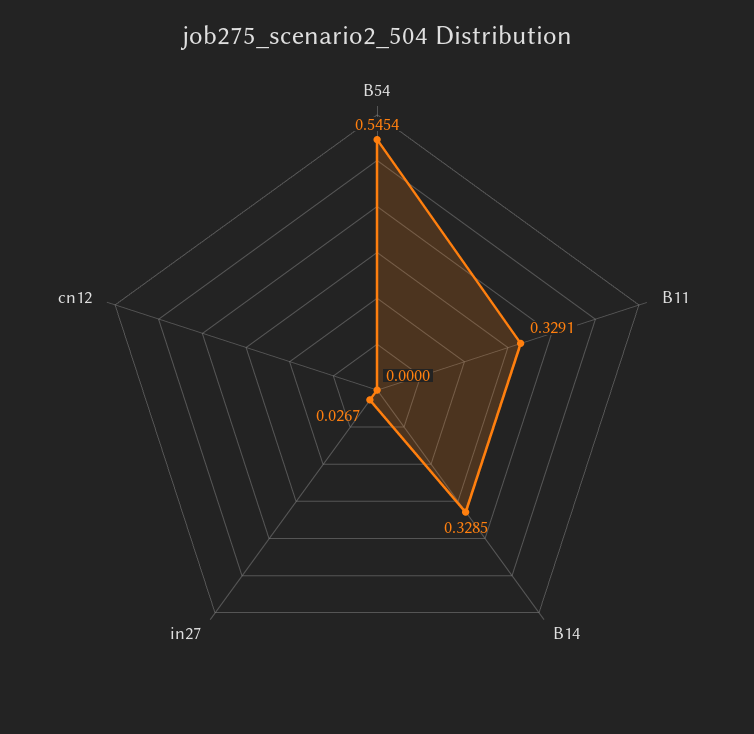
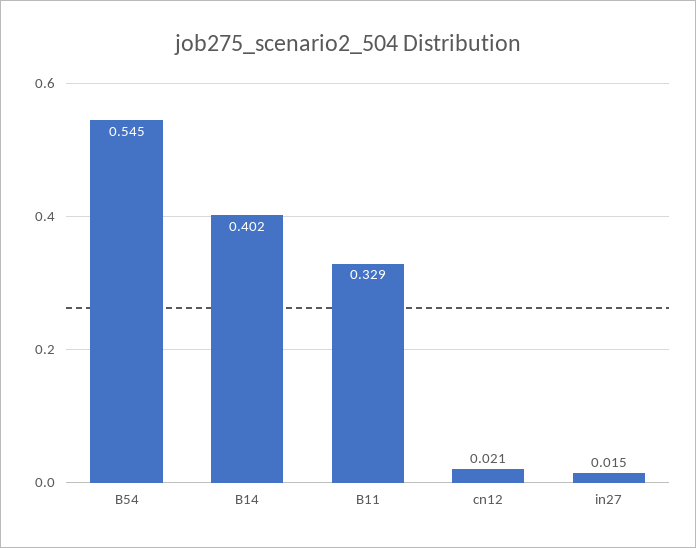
B14: 0.3285 -> 0.402
in27: 0.0267 -> 0.015
cn12: 0 -> 0.021

